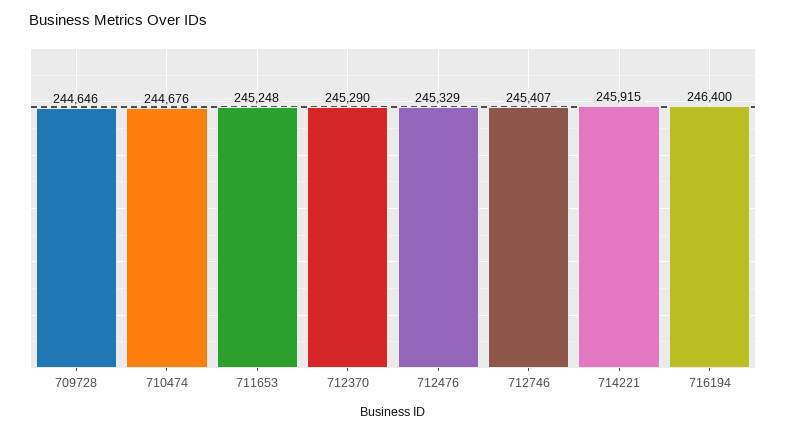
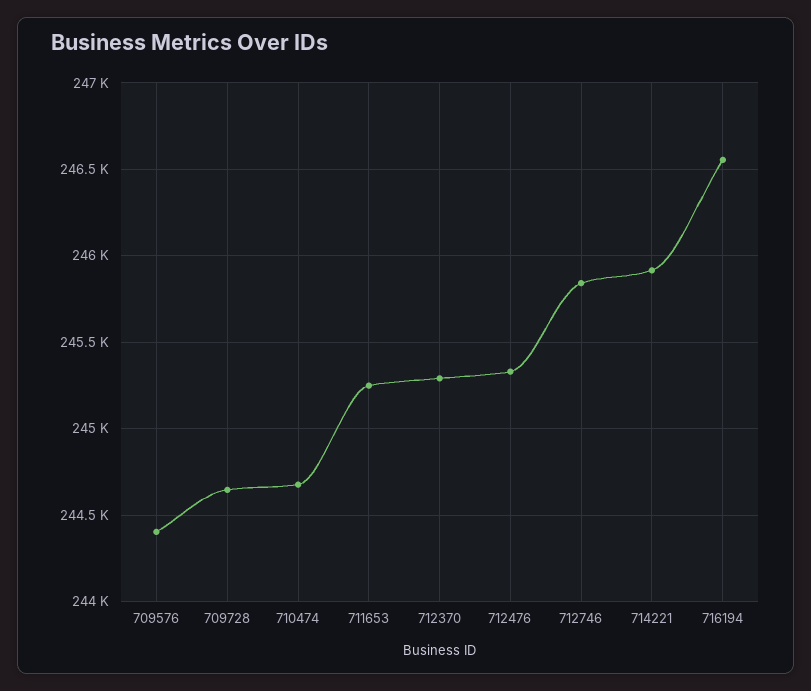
712746: 245407 -> 245850
716194: 246400 -> 246550
709576: none -> 244400

